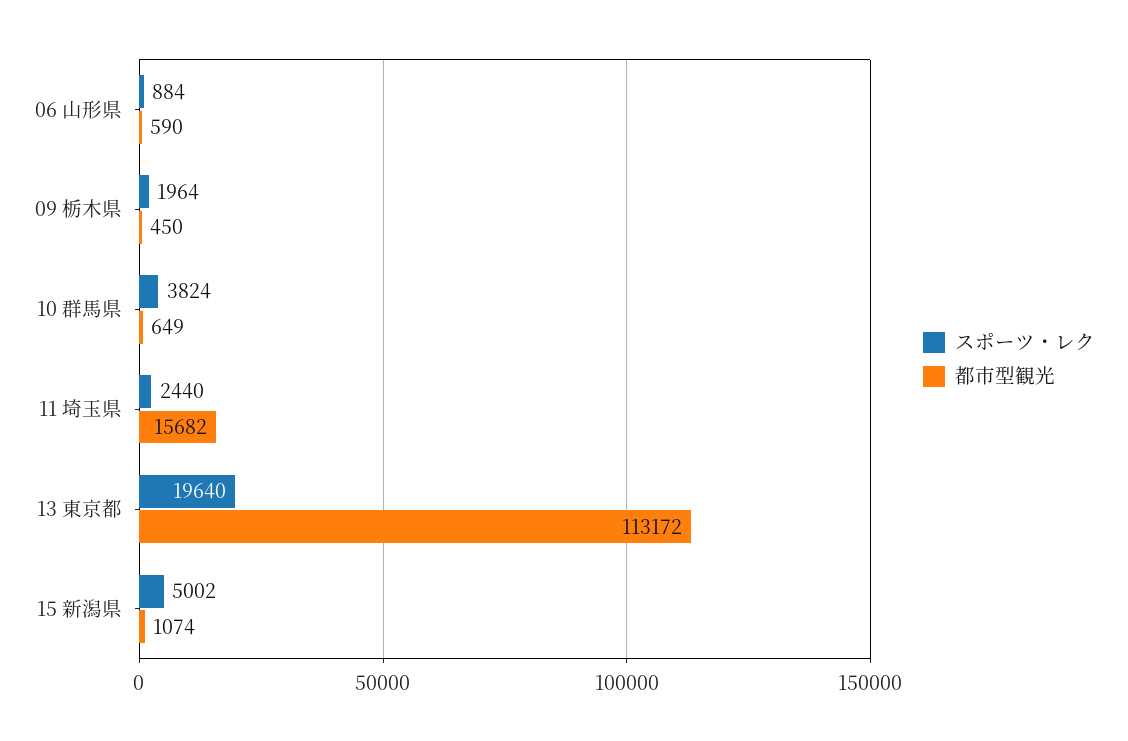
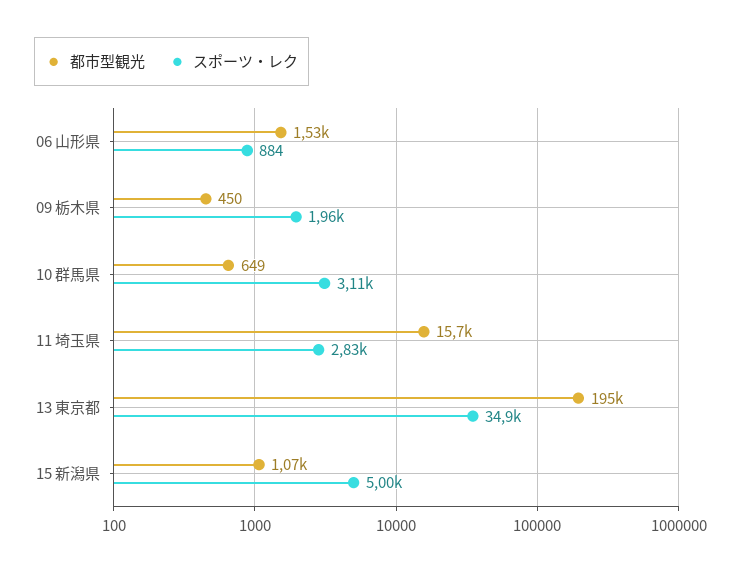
都市型観光, 06 山形県: 590 -> 1530
スポーツ・レク, 10 群馬県: 3824 -> 3110
スポーツ・レク, 11 埼玉県: 2440 -> 2830
スポーツ・レク, 13 東京都: 19640 -> 34900
都市型観光, 13 東京都: 113172 -> 195000

